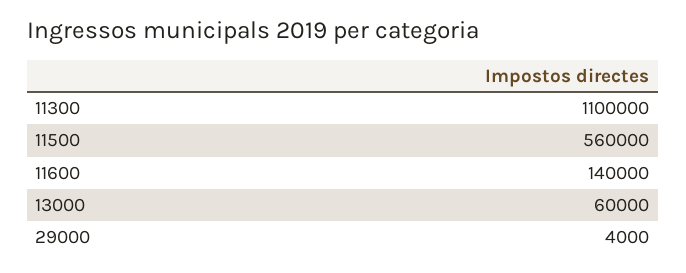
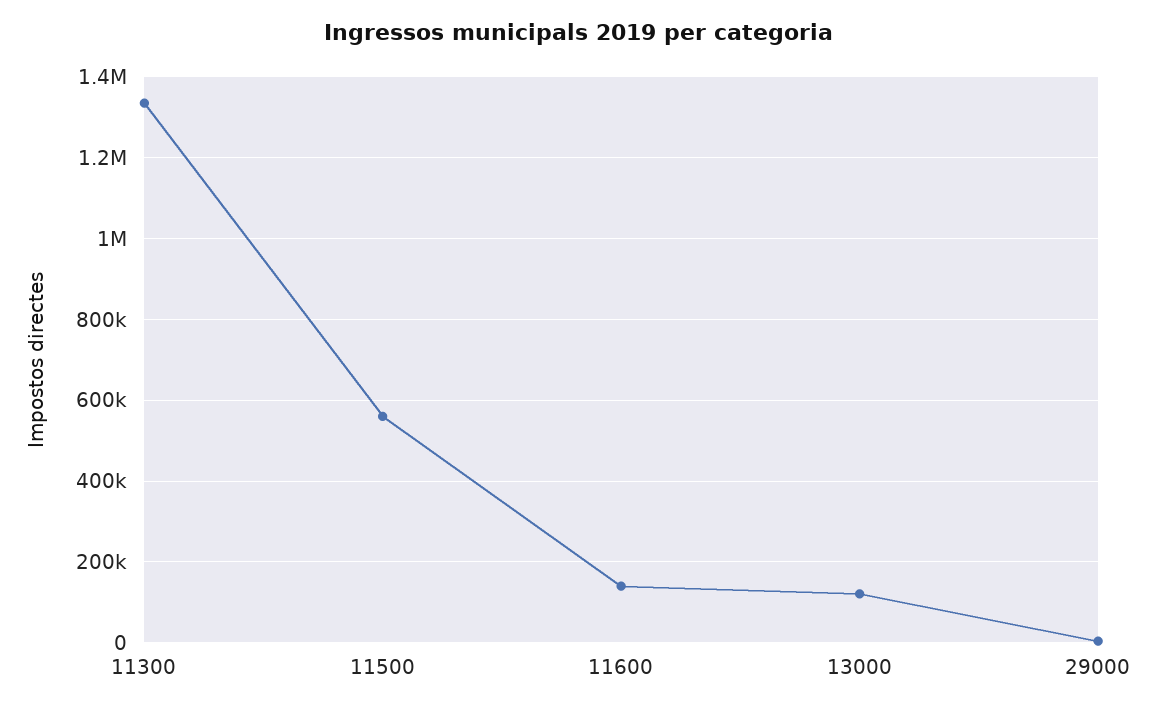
11300: 1100000 -> 1340000
13000: 60000 -> 120000

